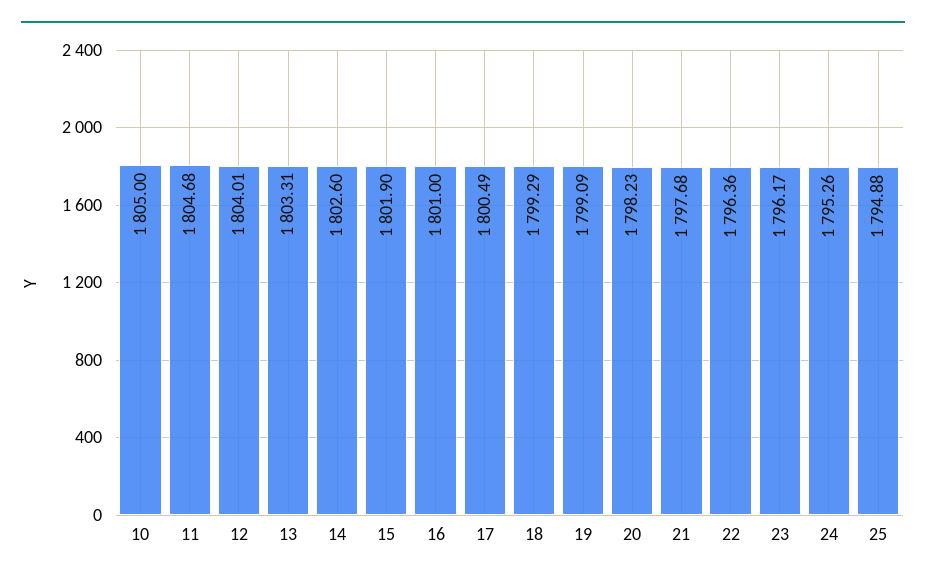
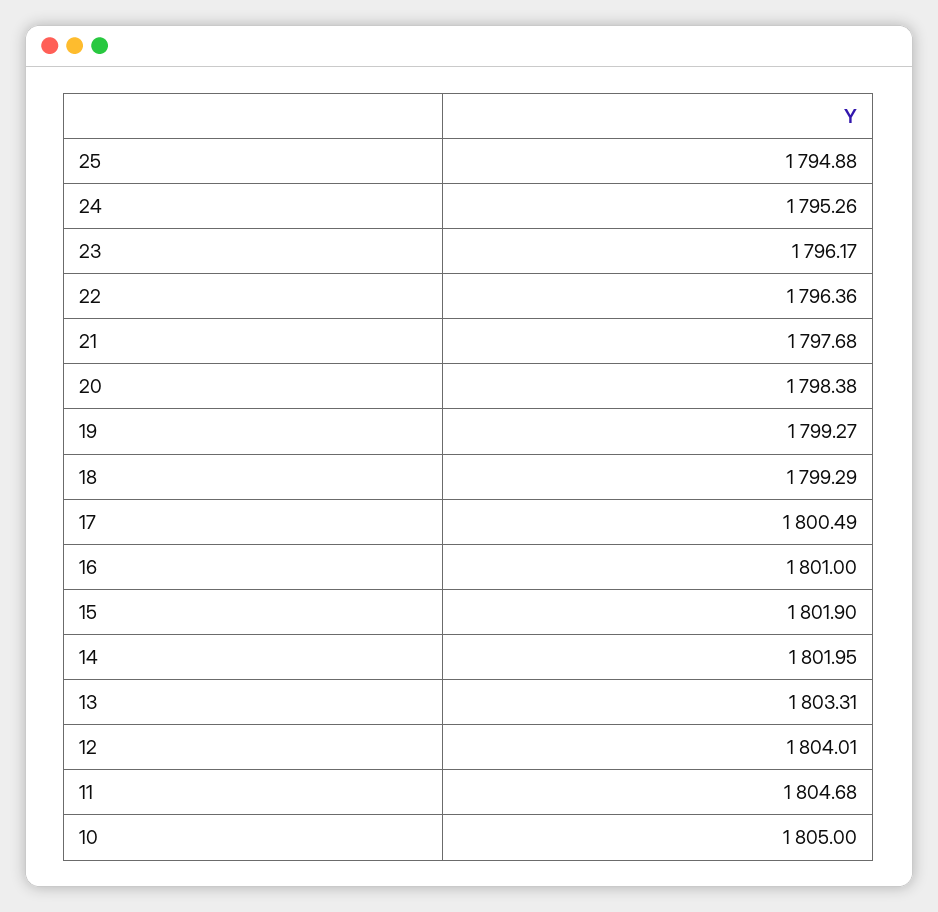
14: 1802.6 -> 1801.95
19: 1799.09 -> 1799.27
20: 1798.23 -> 1798.38

